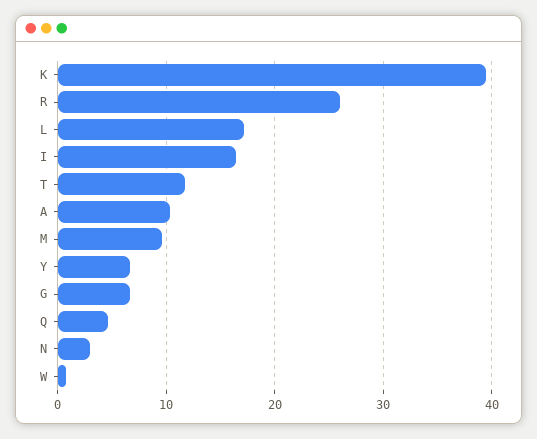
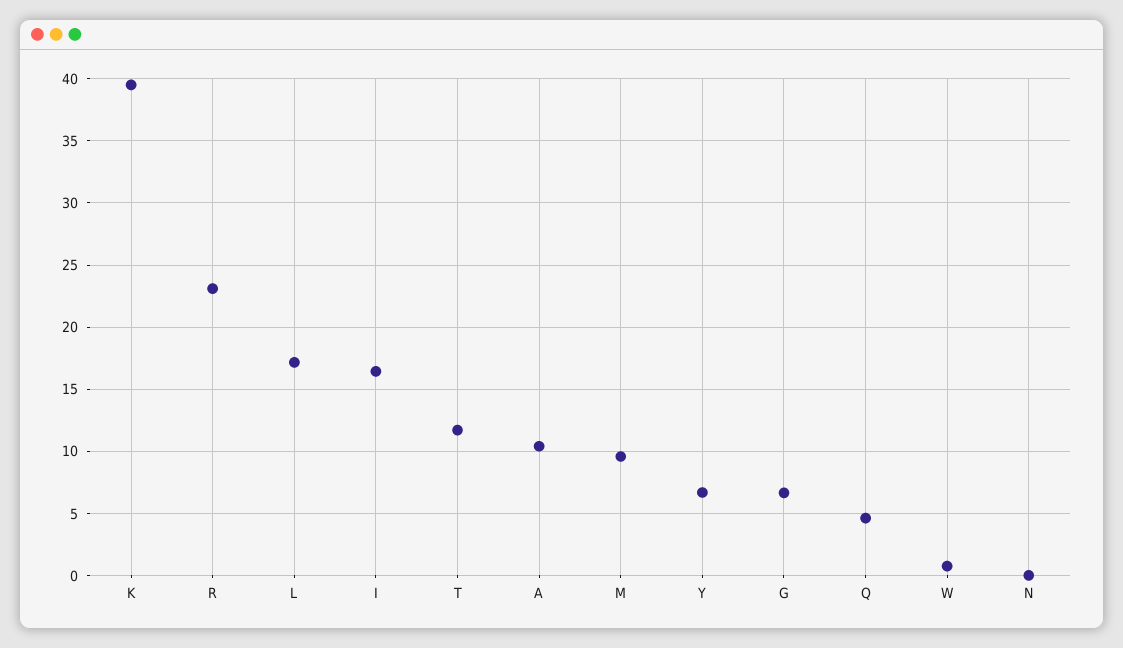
R: 26 -> 23
N: 3 -> 0

